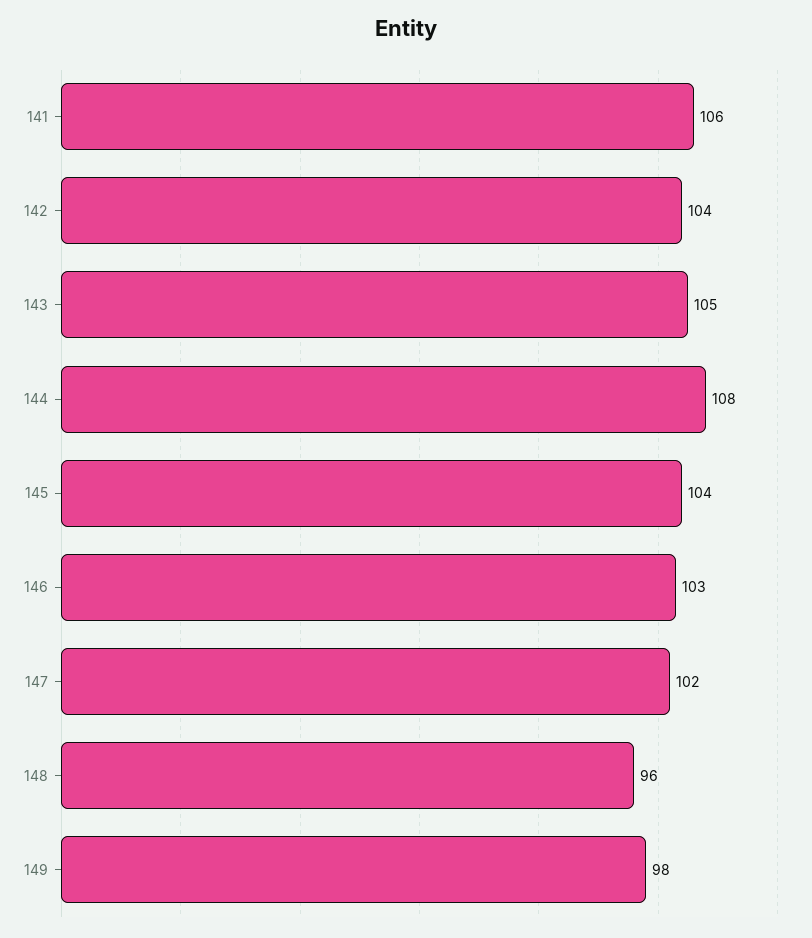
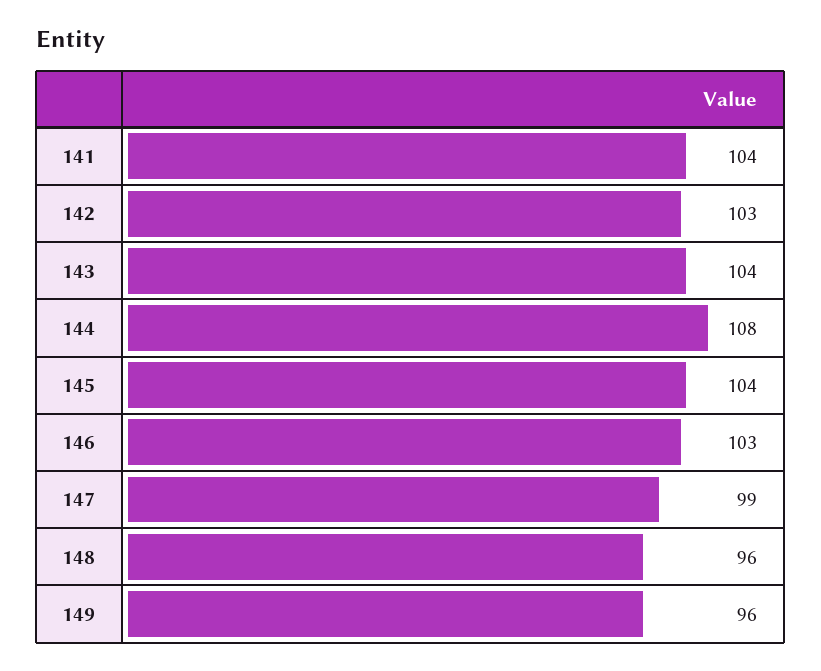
141: 106 -> 104
142: 104 -> 103
143: 105 -> 104
147: 102 -> 99
149: 98 -> 96

